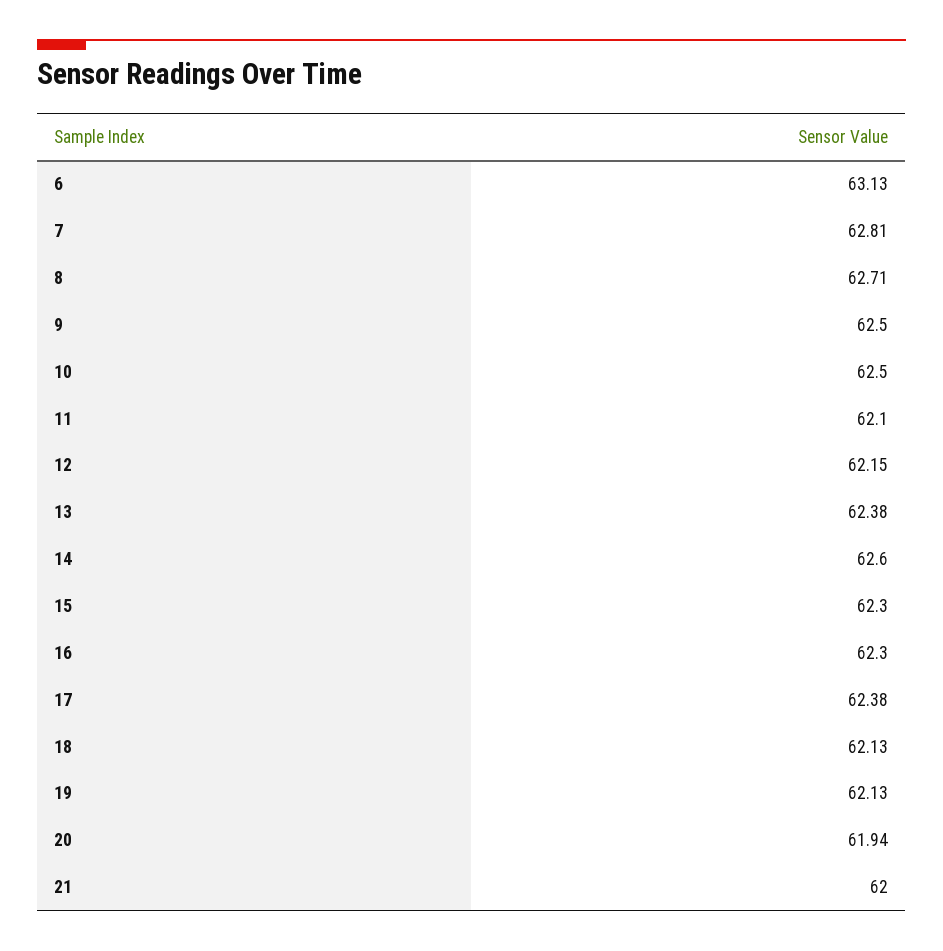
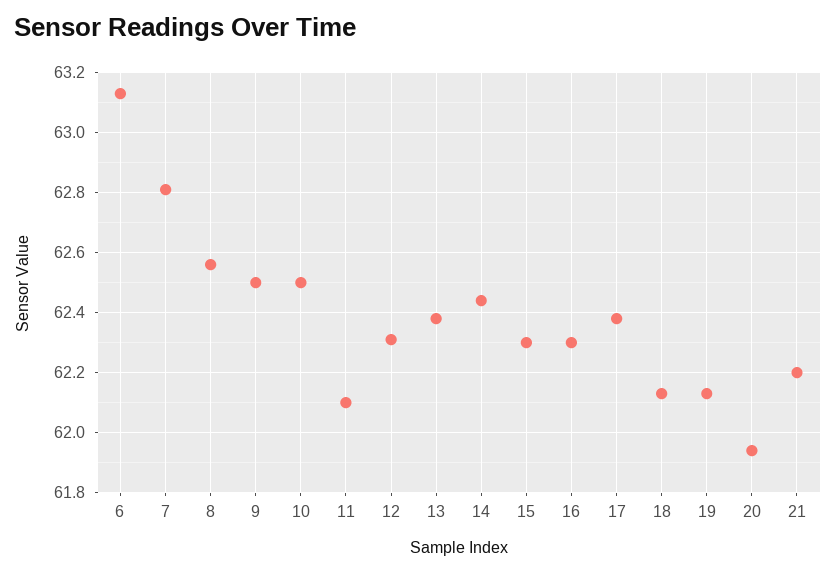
8: 62.71 -> 62.55
12: 62.15 -> 62.3
14: 62.6 -> 62.45
21: 62 -> 62.2

